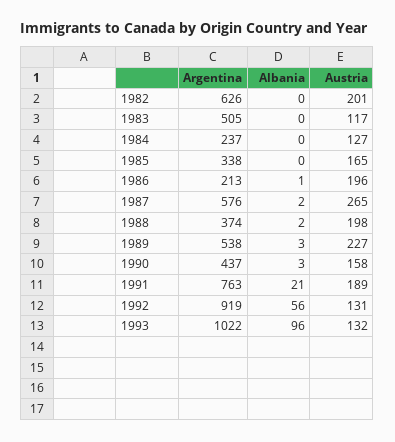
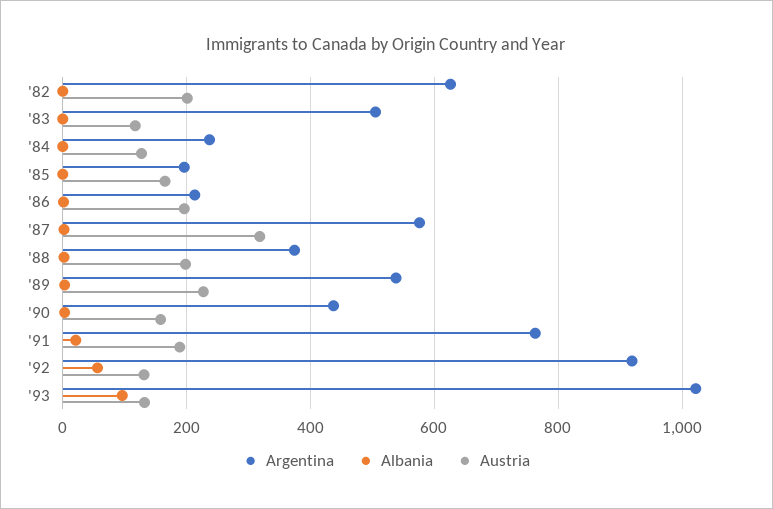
Argentina, 1985: 338 -> 200
Austria, 1987: 265 -> 320

